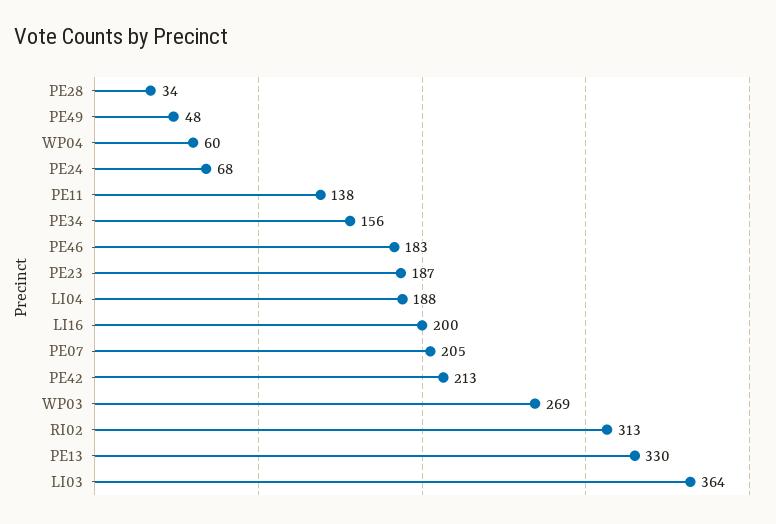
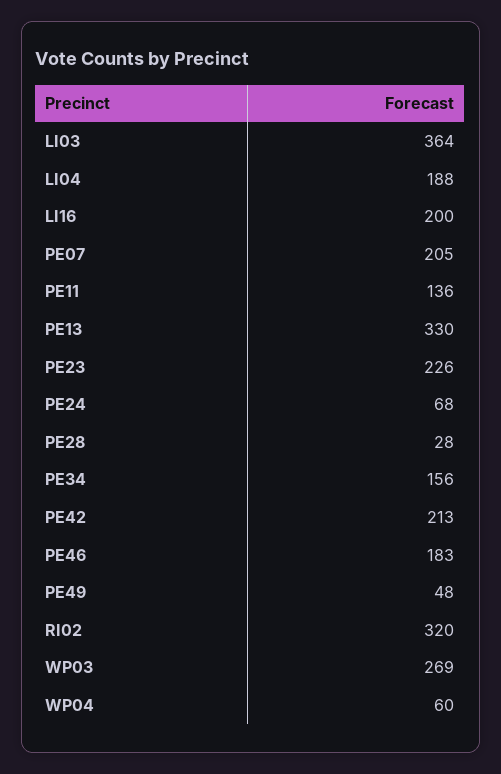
PE28: 34 -> 28
PE11: 138 -> 136
PE23: 187 -> 226
RI02: 313 -> 320

